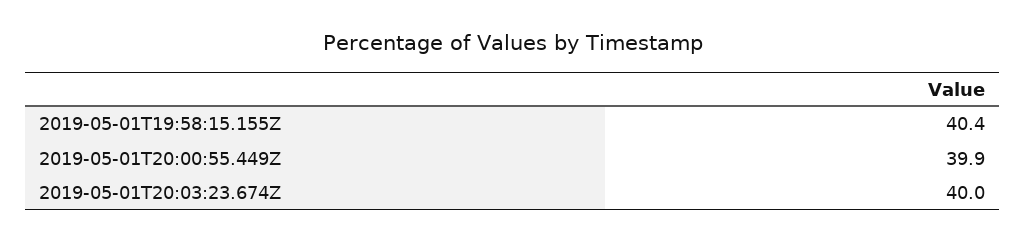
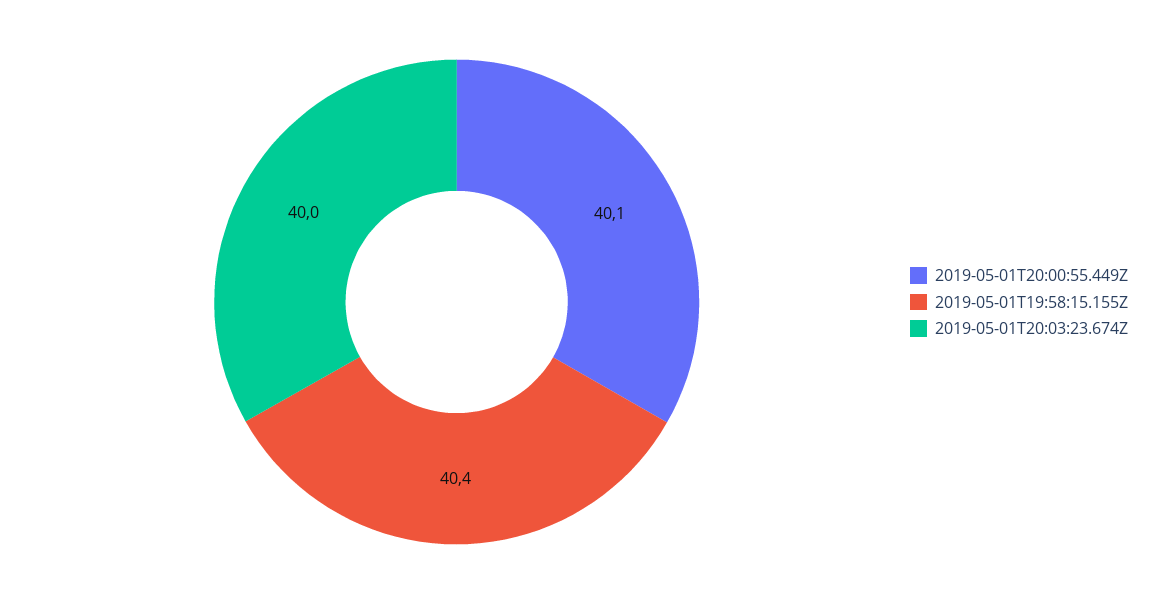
2019-05-01T20:00:55.449Z: 39.9 -> 40.1

